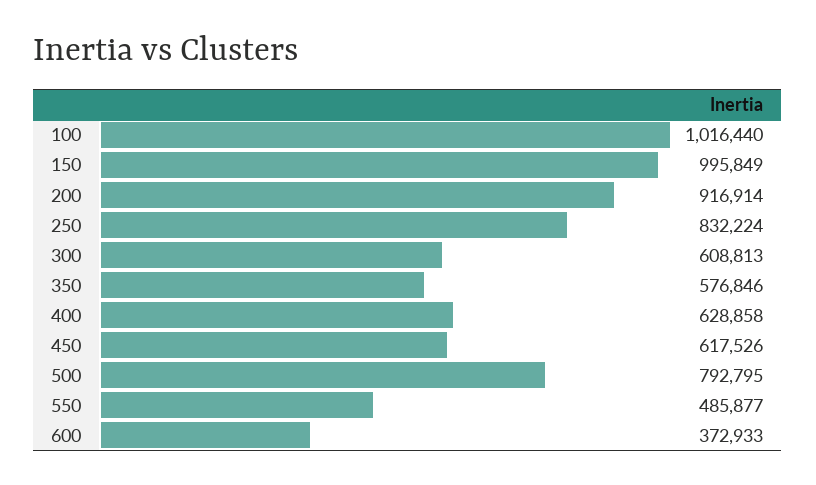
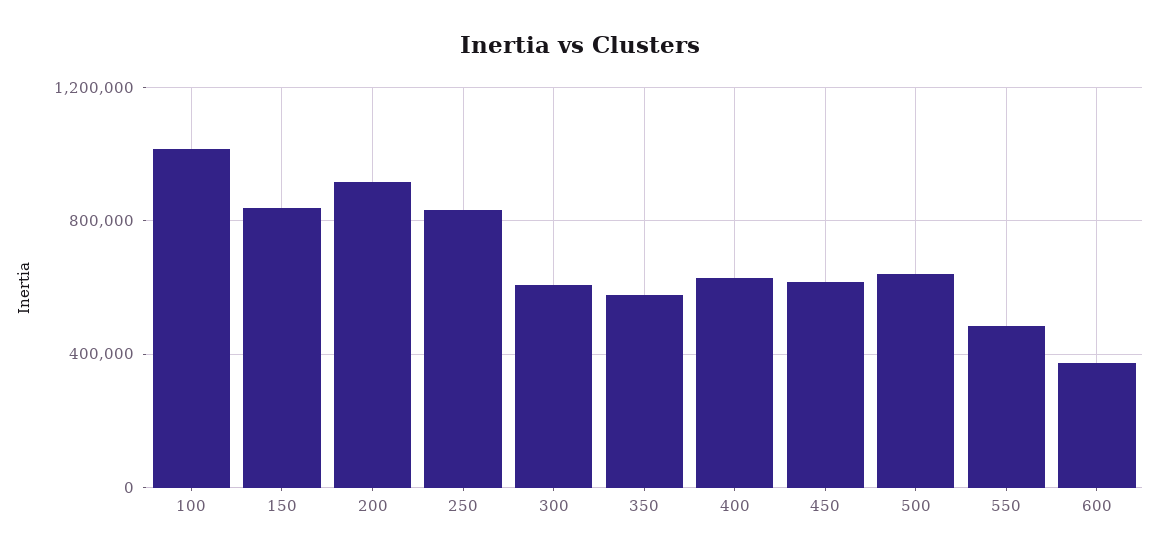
150: 995849 -> 850000
500: 792795 -> 650000

